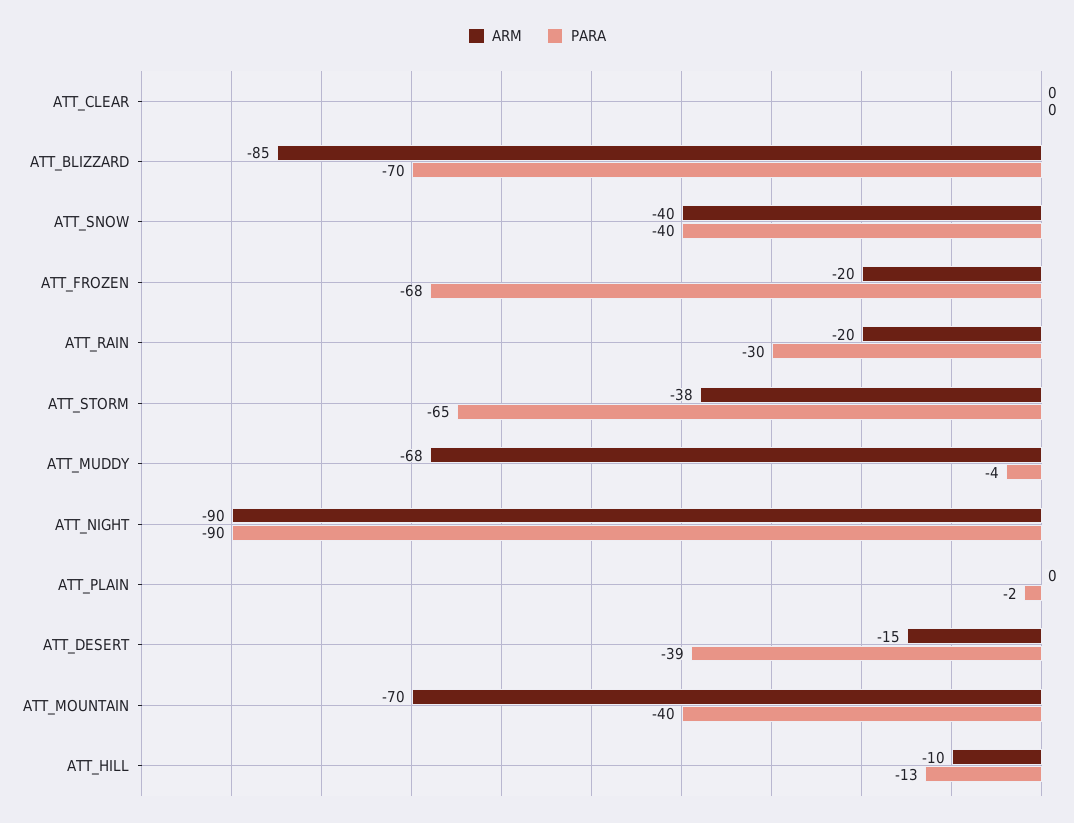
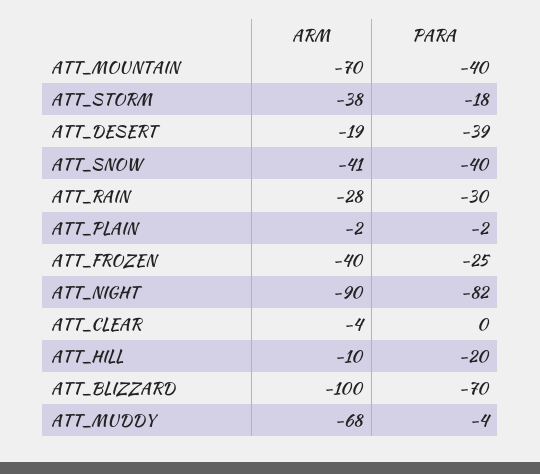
ARM, ATT_CLEAR: 0 -> -4
ARM, ATT_BLIZZARD: -85 -> -100
ARM, ATT_SNOW: -40 -> -41
ARM, ATT_FROZEN: -20 -> -40
PARA, ATT_FROZEN: -68 -> -25
ARM, ATT_RAIN: -20 -> -28
PARA, ATT_STORM: -65 -> -18
PARA, ATT_NIGHT: -90 -> -82
ARM, ATT_PLAIN: 0 -> -2
ARM, ATT_DESERT: -15 -> -19
PARA, ATT_HILL: -13 -> -20

